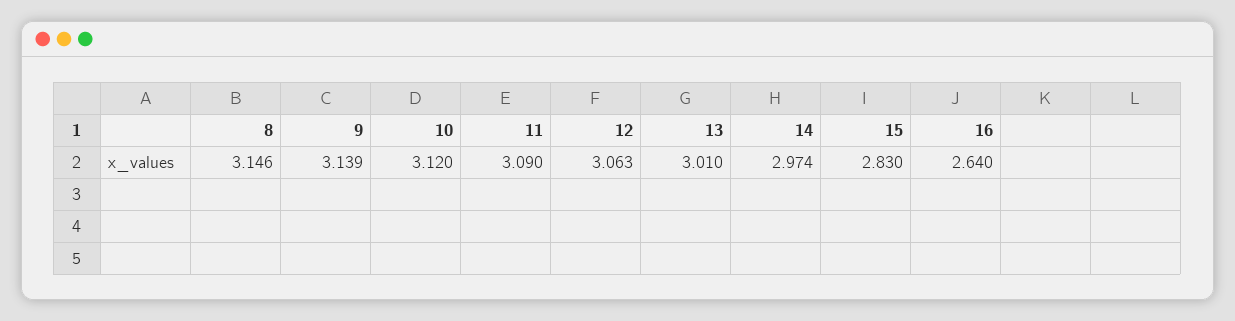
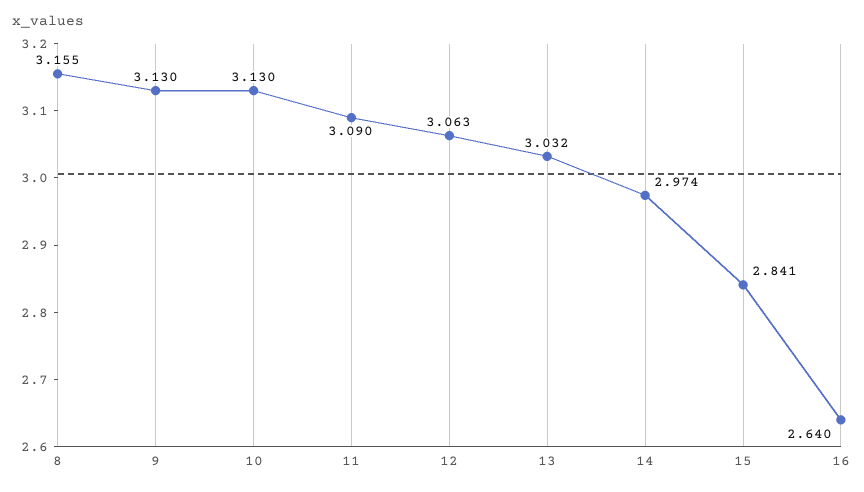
8: 3.146 -> 3.155
9: 3.139 -> 3.13
10: 3.12 -> 3.13
13: 3.01 -> 3.032
15: 2.83 -> 2.841

